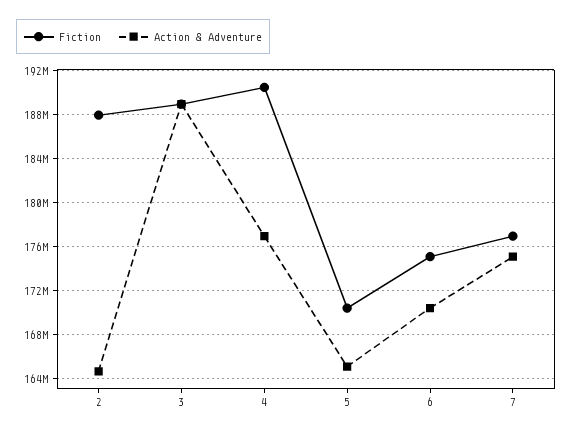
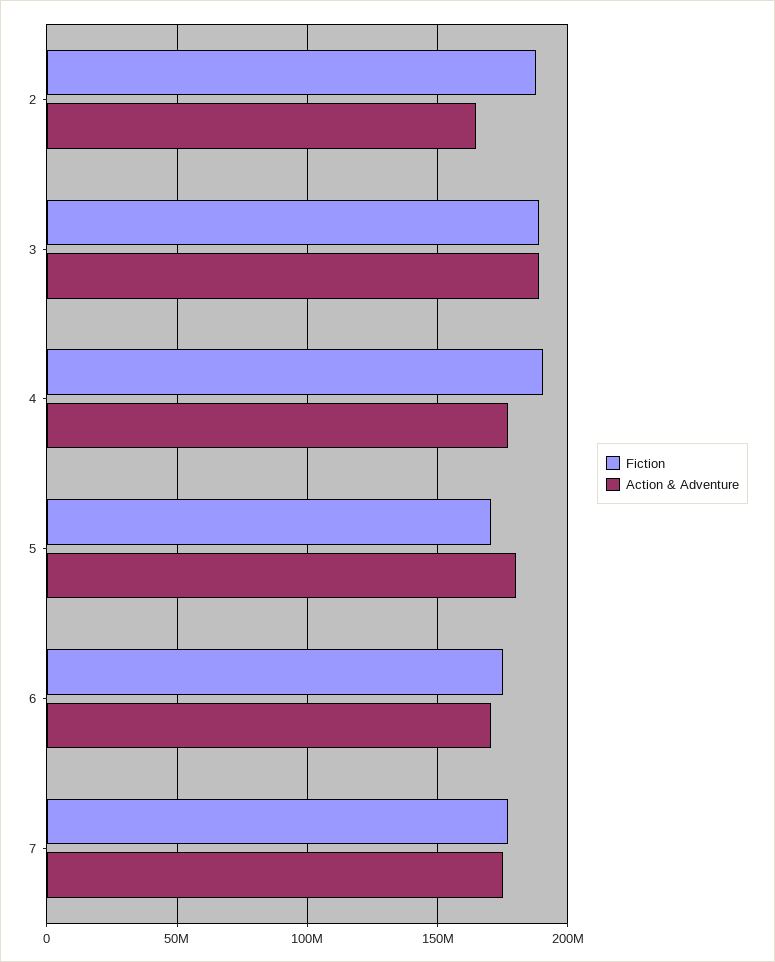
Action & Adventure, 5: 165000000 -> 180000000

